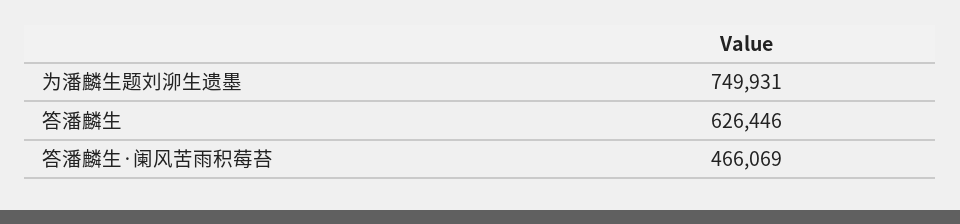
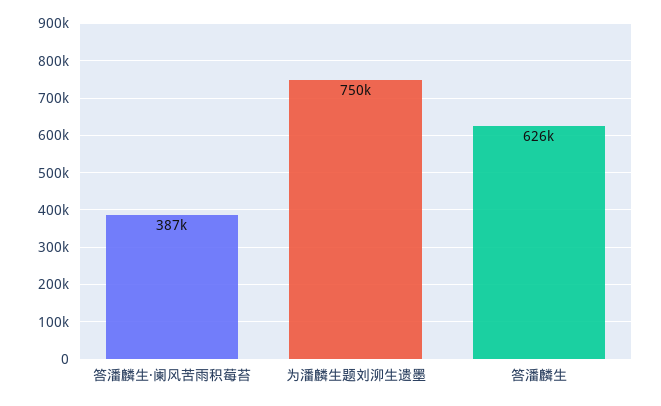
答潘麟生·阑风苦雨积莓苔: 466069 -> 387000

